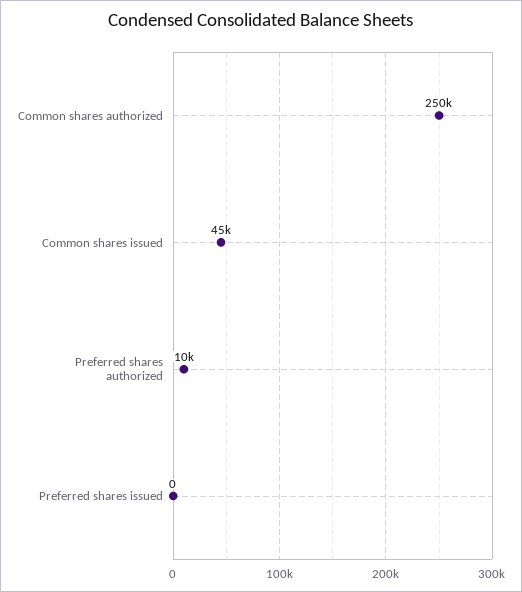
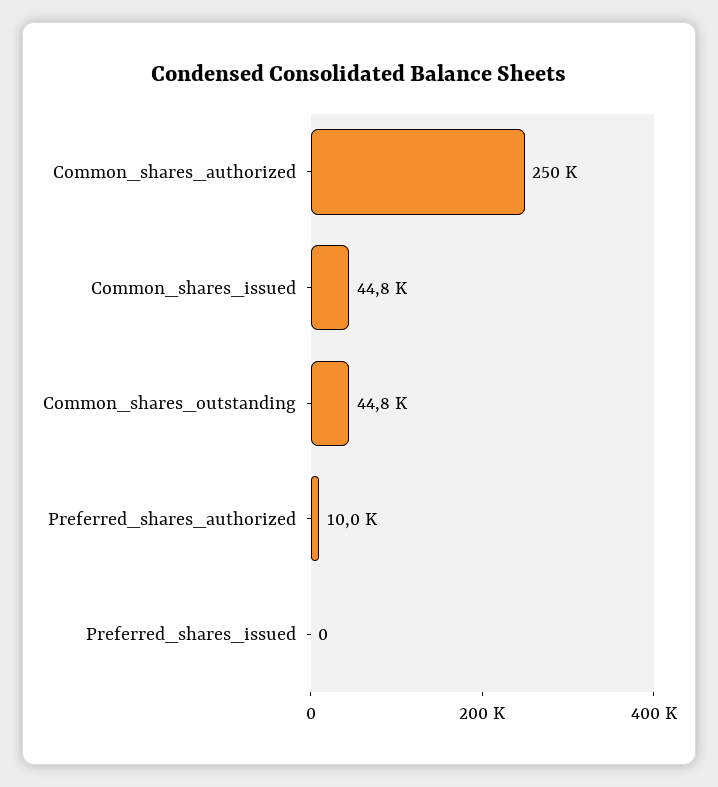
Common_shares_outstanding: none -> 44800

